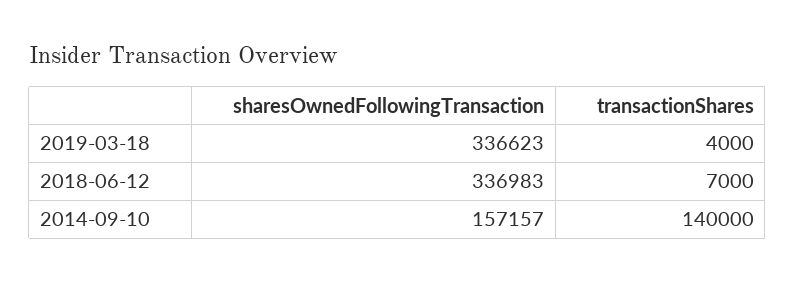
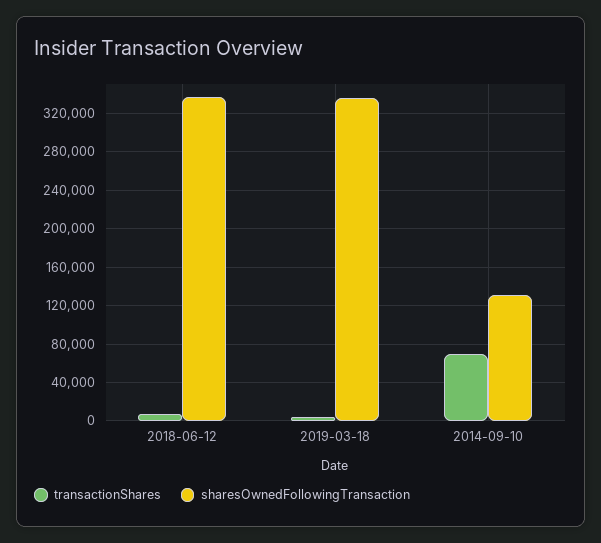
sharesOwnedFollowingTransaction, 2014-09-10: 157157 -> 130000
transactionShares, 2014-09-10: 140000 -> 70000

